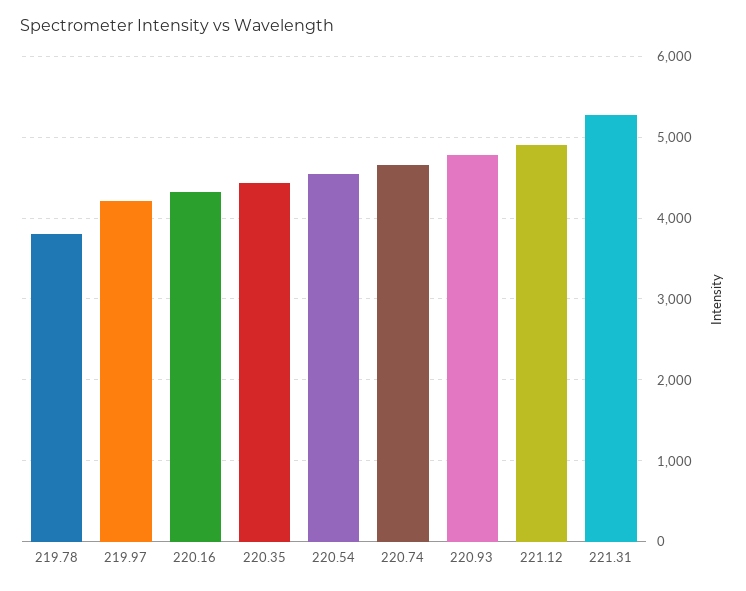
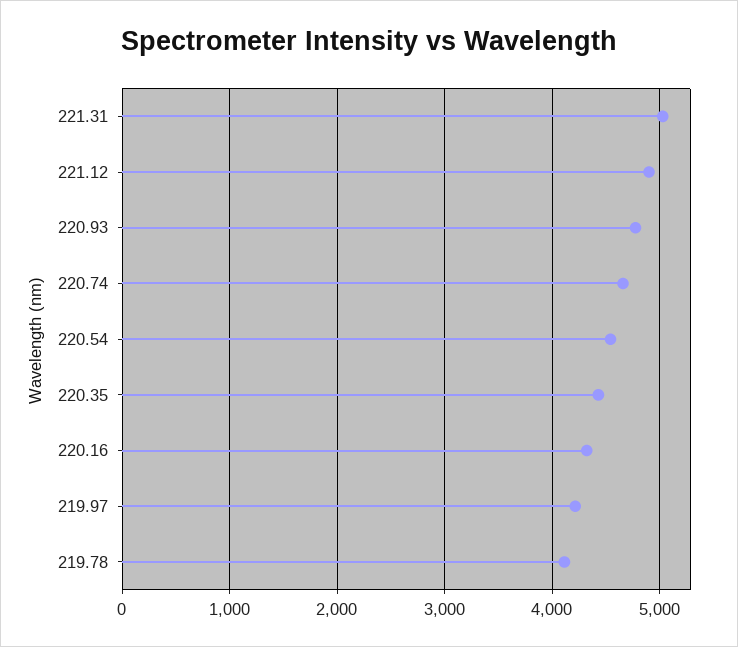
219.78: 3800 -> 4100
221.31: 5300 -> 5000

